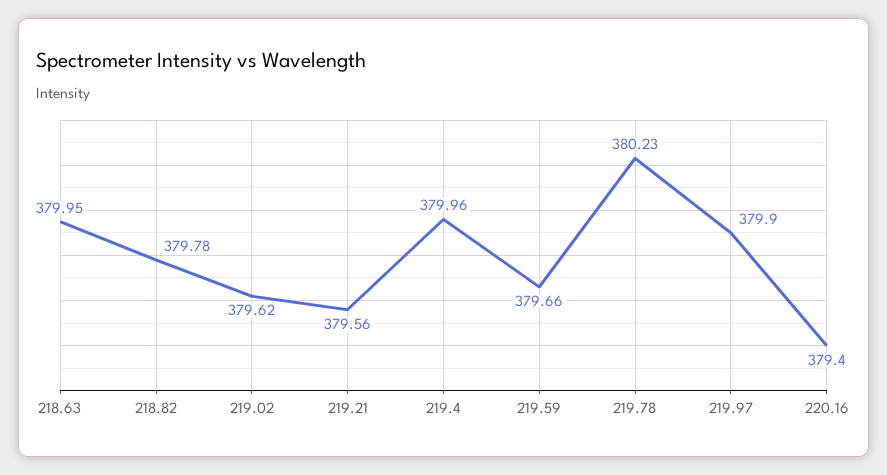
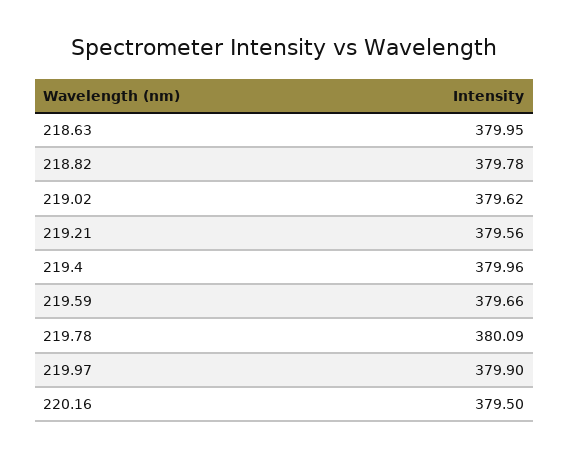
219.78: 380.23 -> 380.09
220.16: 379.4 -> 379.5

